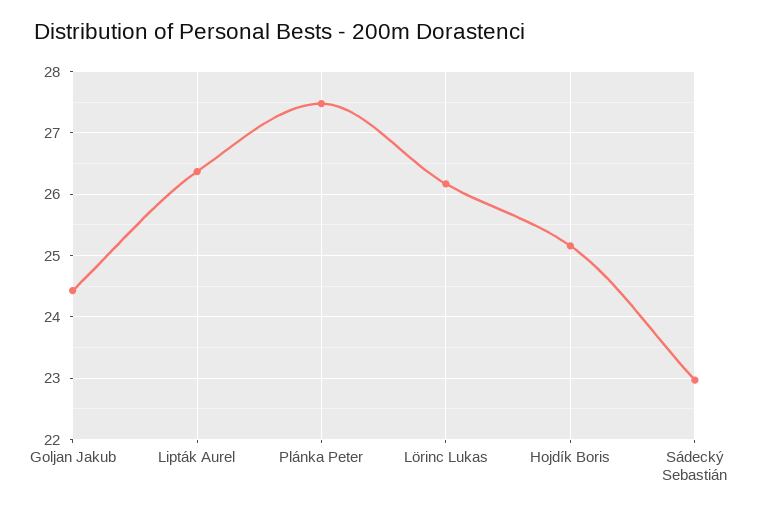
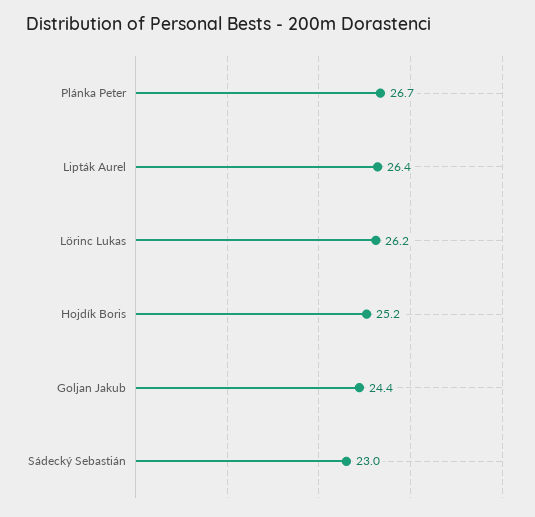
Plánka Peter: 27.5 -> 26.7

